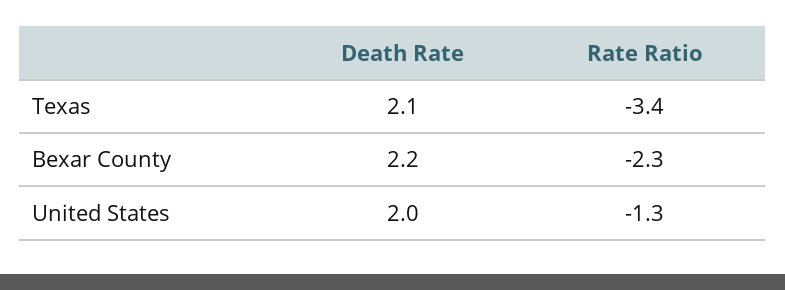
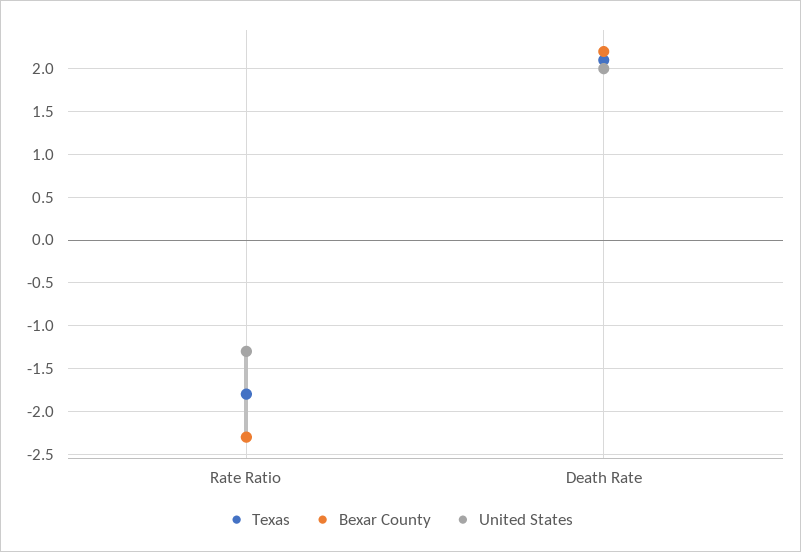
Texas, Rate Ratio: -3.4 -> -1.8

